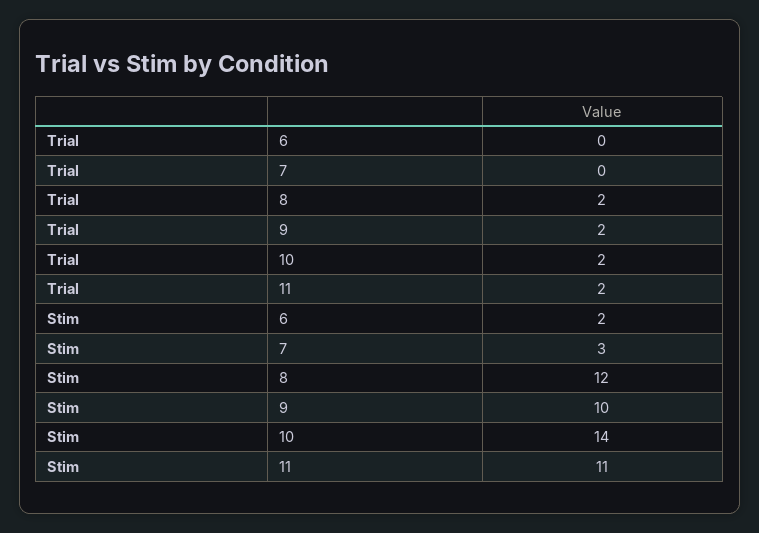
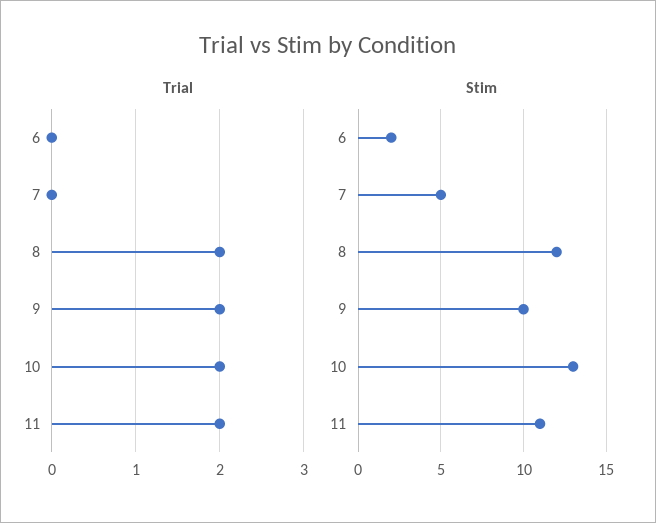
Stim, 7: 3 -> 5
Stim, 10: 14 -> 13

